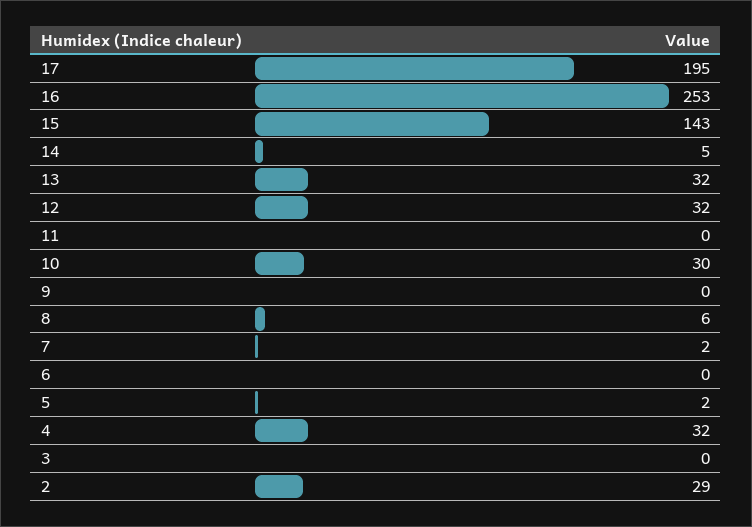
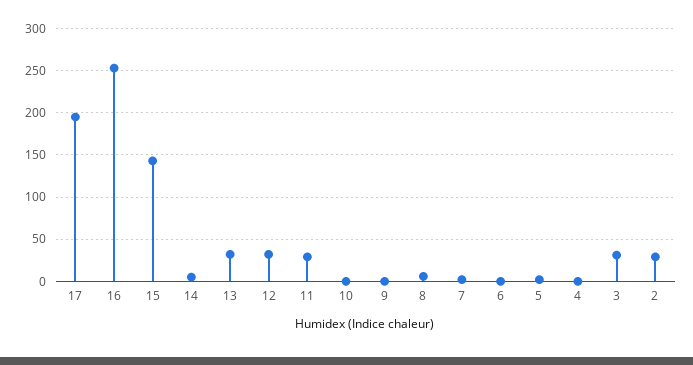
11: 0 -> 30
10: 30 -> 0
4: 32 -> 0
3: 0 -> 30

